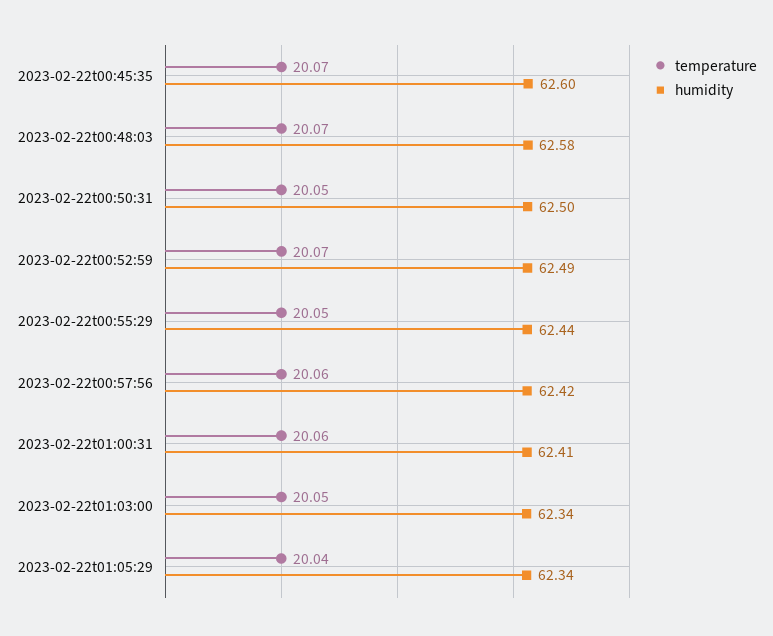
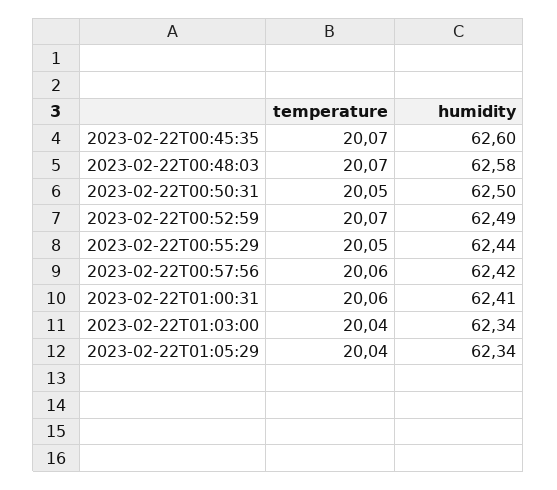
temperature, 2023-02-22t01:03:00: 20.05 -> 20.04

